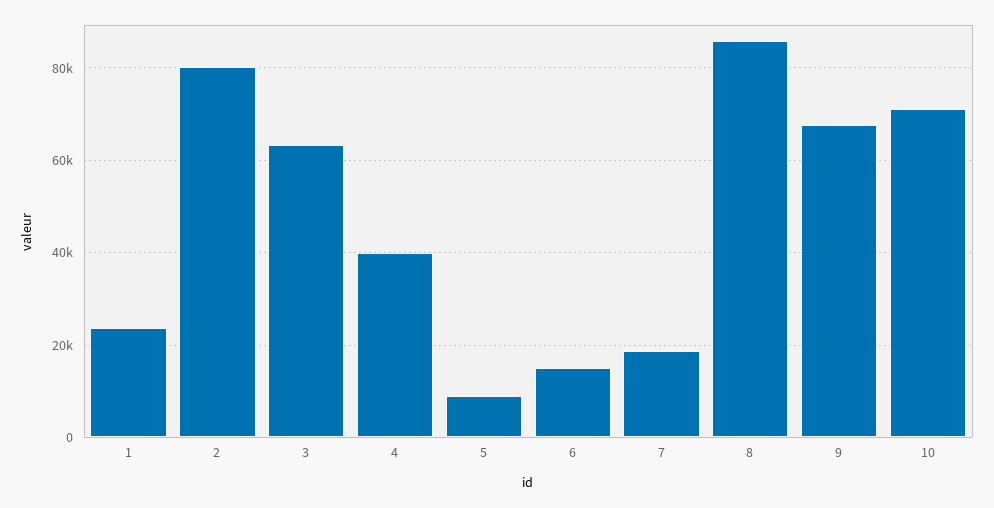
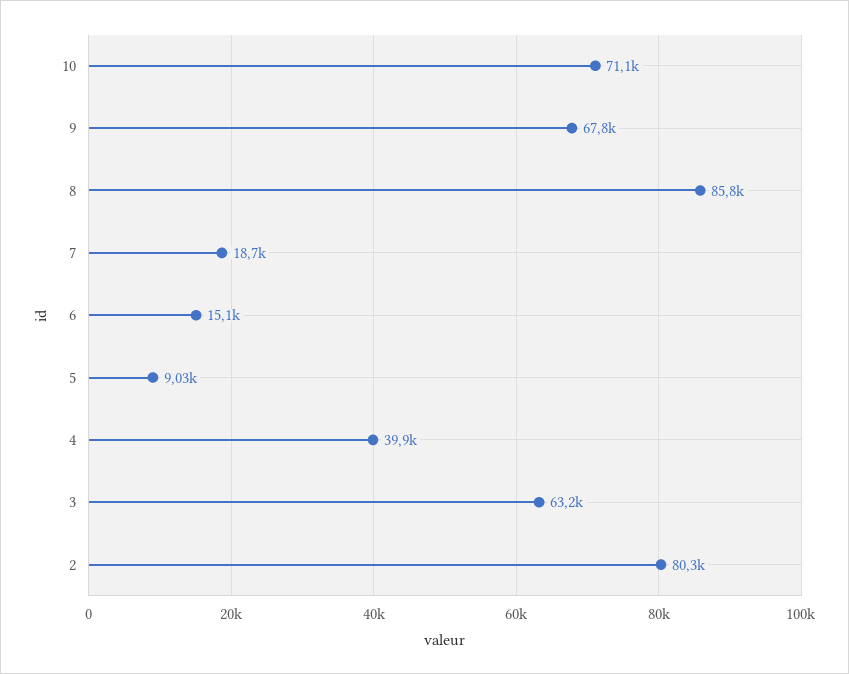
1: 24000 -> none

